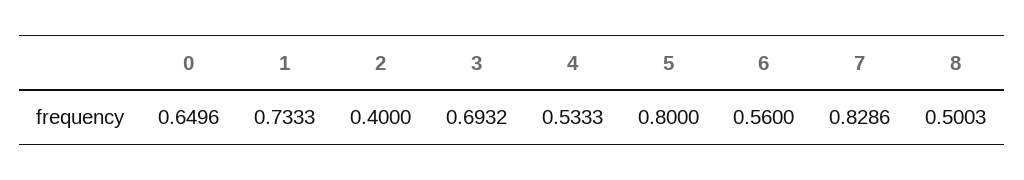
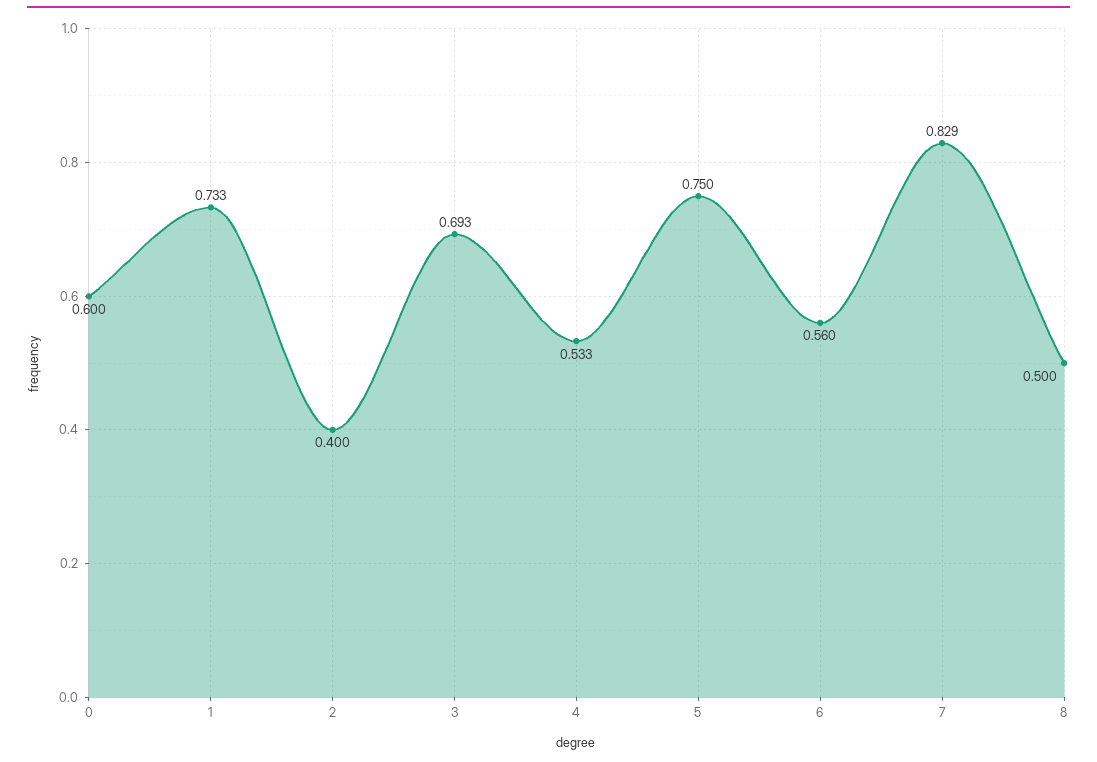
0: 0.6496 -> 0.6
5: 0.8 -> 0.75

